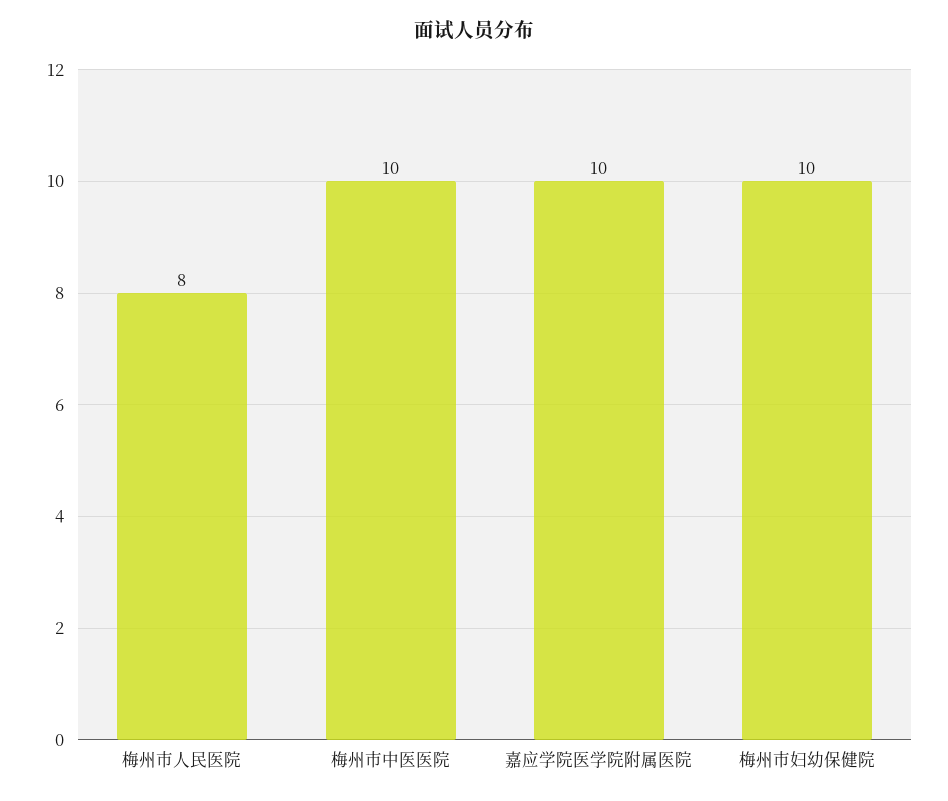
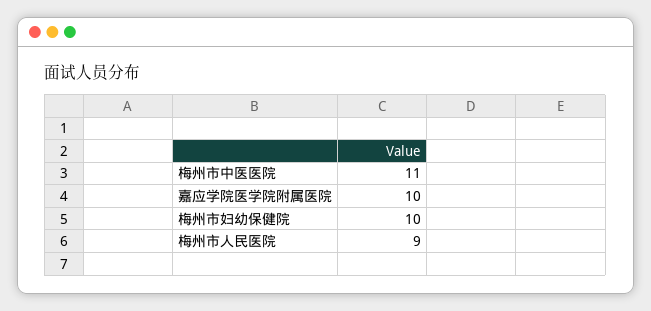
梅州市人民医院: 8 -> 9
梅州市中医医院: 10 -> 11

